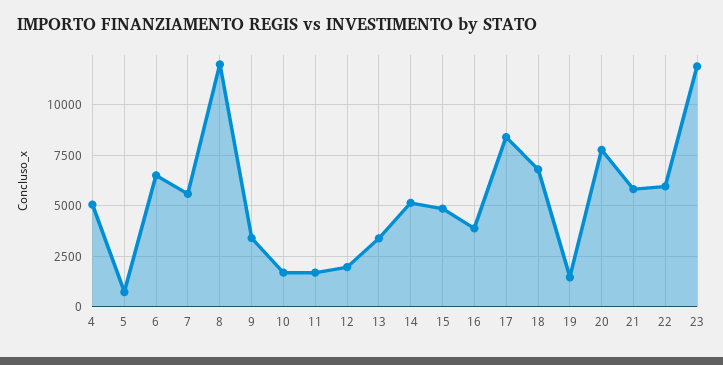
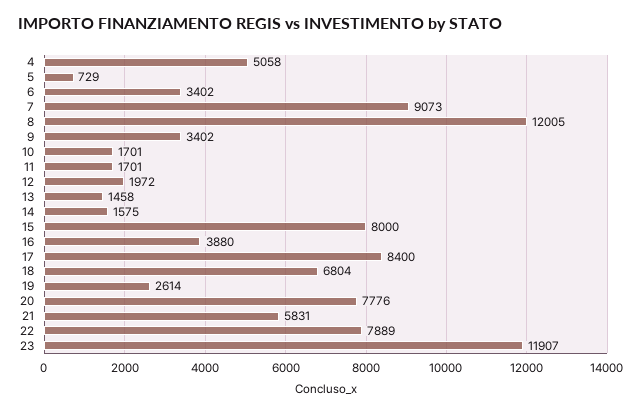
6: 6500 -> 3402
7: 5500 -> 9073
13: 3500 -> 1458
14: 5000 -> 1575
15: 5000 -> 8000
19: 1500 -> 2614
22: 6000 -> 7889

